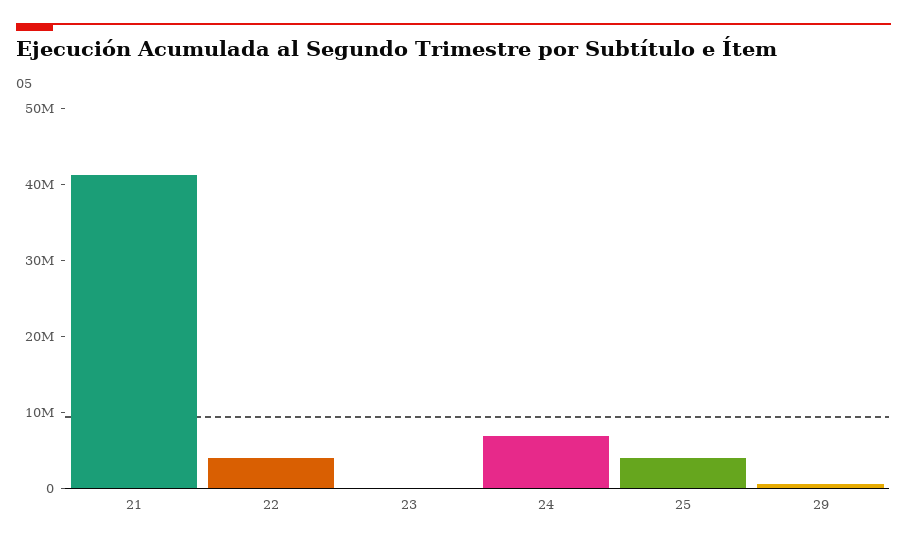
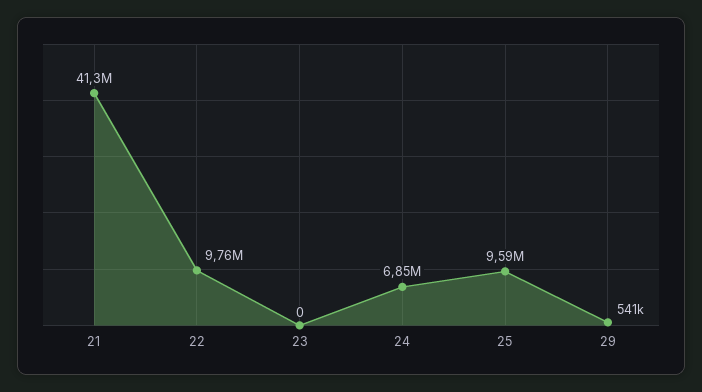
22: 4000000 -> 9760000
25: 4000000 -> 9590000

